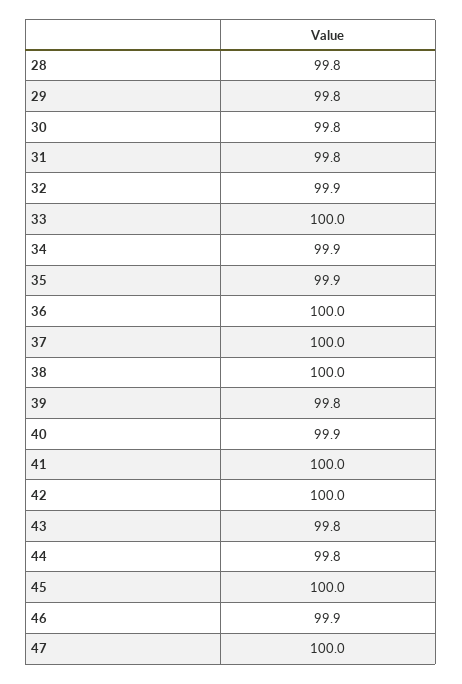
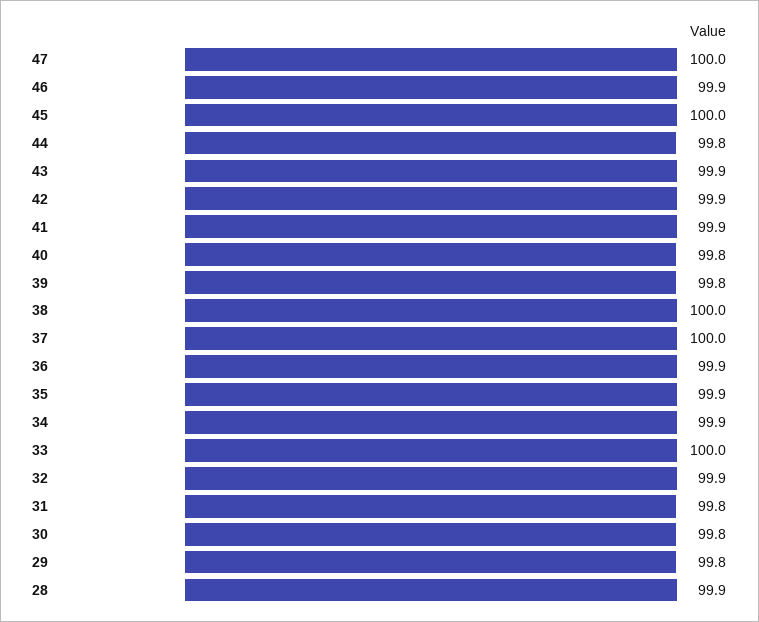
28: 99.8 -> 99.9
36: 100 -> 99.9
40: 99.9 -> 99.8
41: 100 -> 99.9
42: 100 -> 99.9
43: 99.8 -> 99.9

